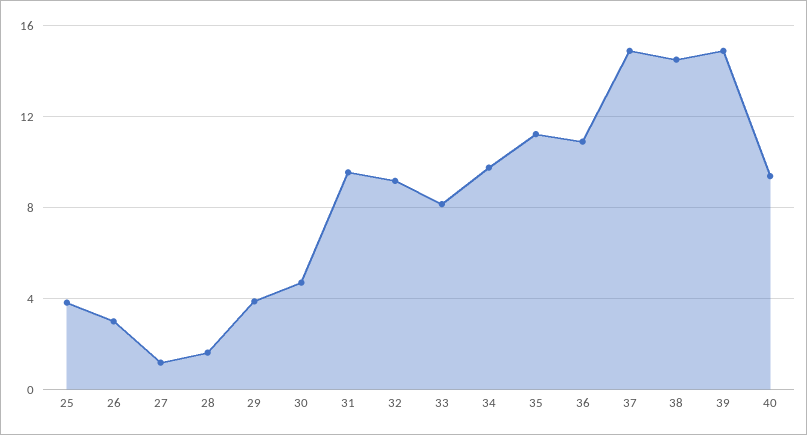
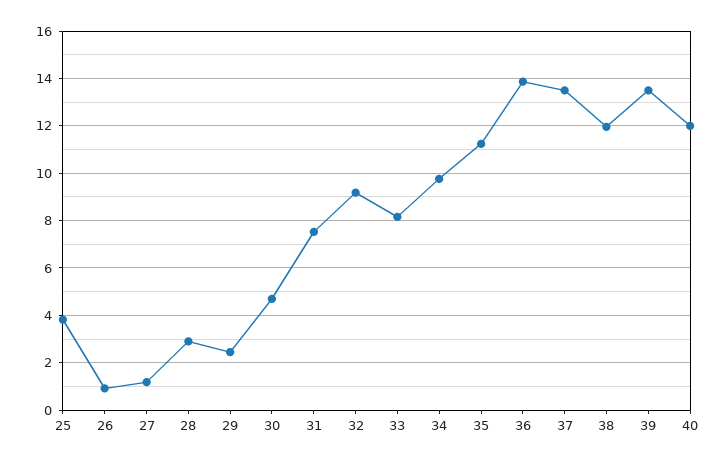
26: 3 -> 1
28: 1.5 -> 3
29: 4 -> 2.5
31: 9.5 -> 7.5
36: 11 -> 14
37: 15 -> 13.5
38: 14.5 -> 12
39: 15 -> 13.5
40: 9.5 -> 12

